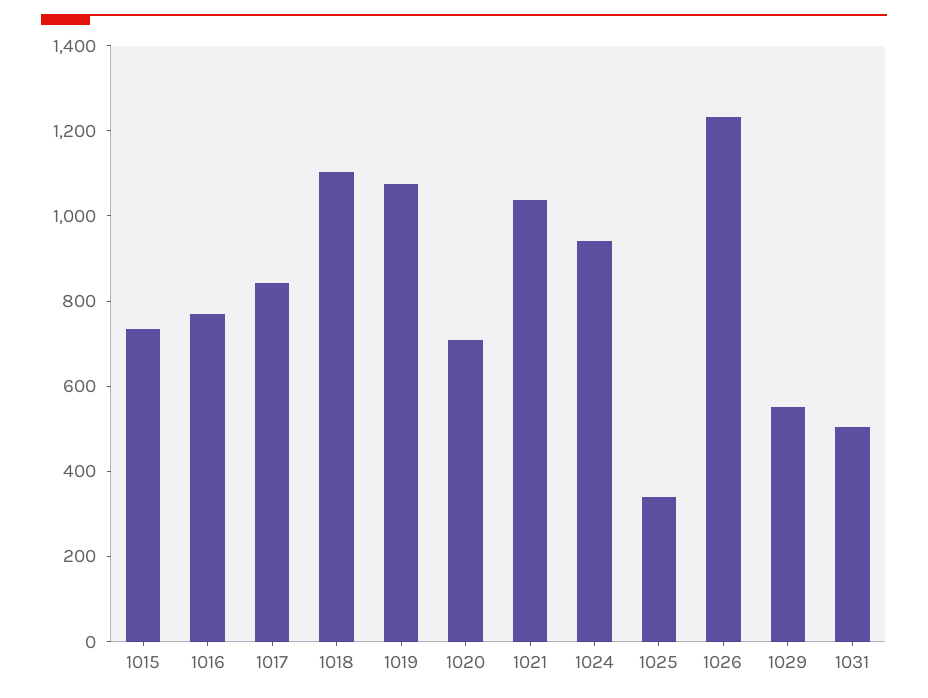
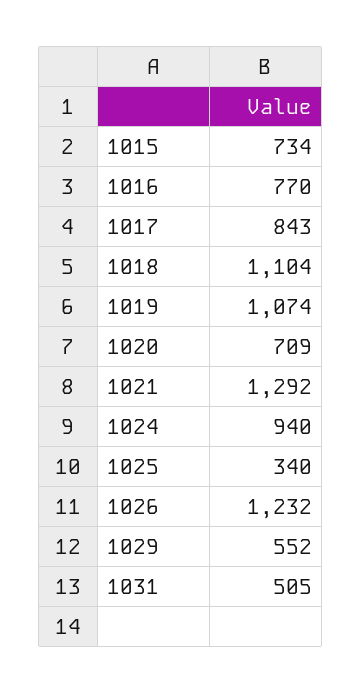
1021: 1050 -> 1292

